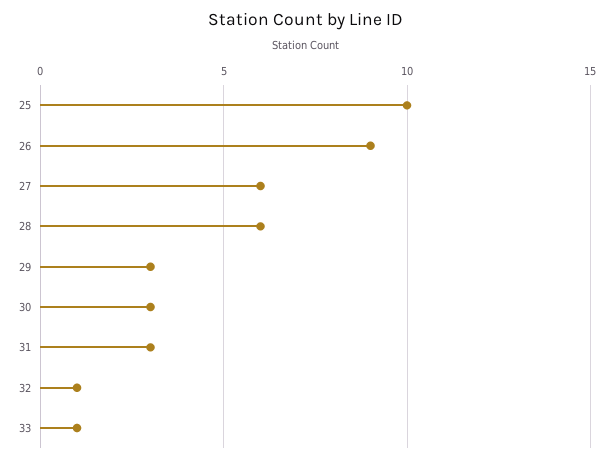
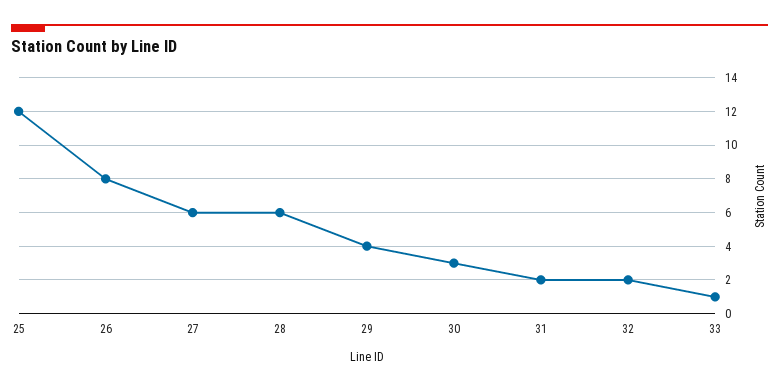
25: 10 -> 12
26: 9 -> 8
29: 3 -> 4
31: 3 -> 2
32: 1 -> 2

